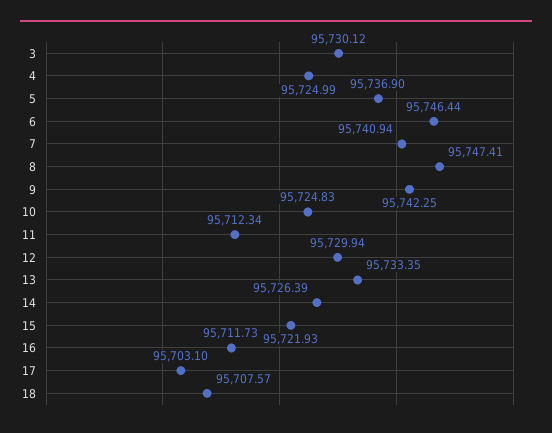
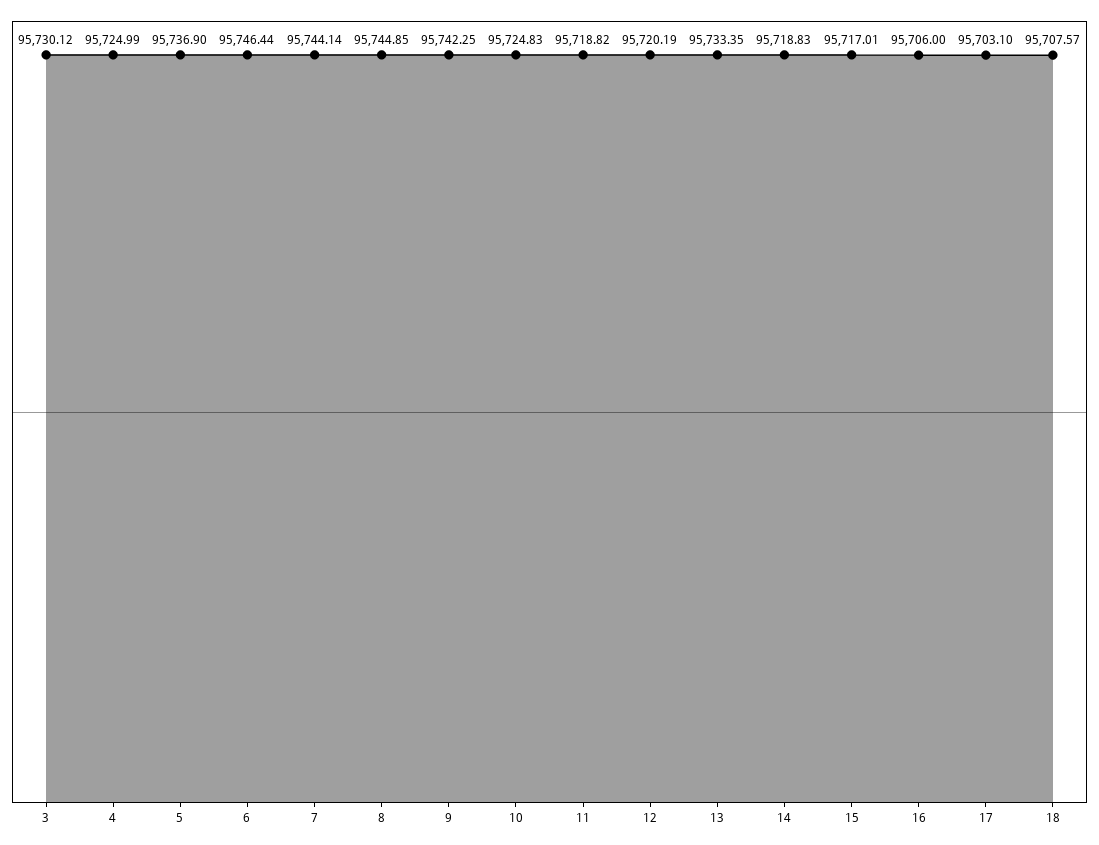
7: 95740.94 -> 95744.14
8: 95747.41 -> 95744.85
11: 95712.34 -> 95718.82
12: 95729.94 -> 95720.19
14: 95726.39 -> 95718.83
15: 95721.93 -> 95717.01
16: 95711.73 -> 95706

